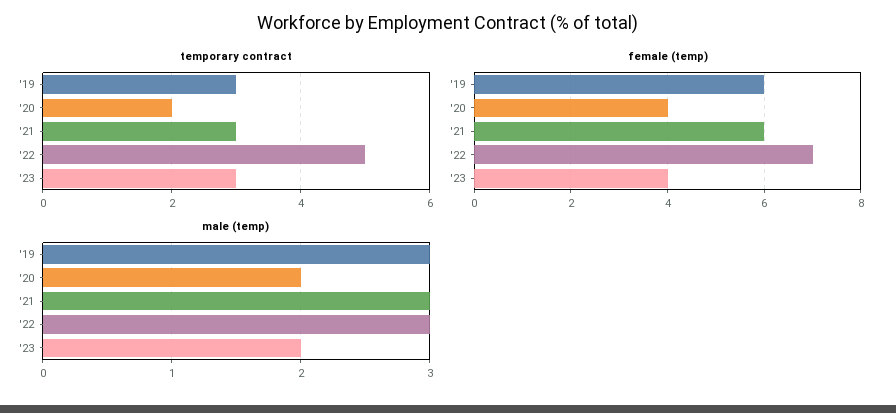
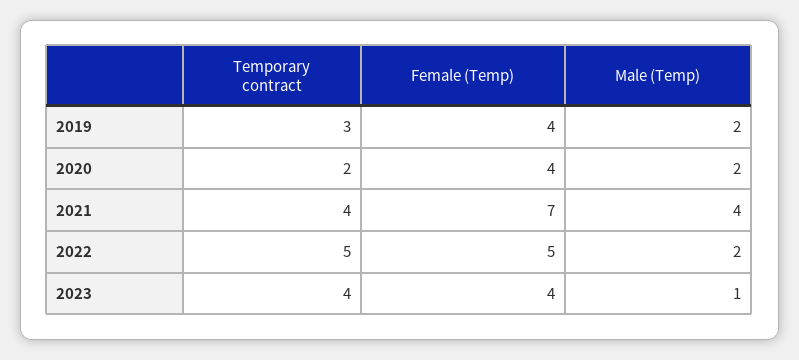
temporary contract, '21: 3 -> 4
temporary contract, '23: 3 -> 4
female (temp), '19: 6 -> 4
female (temp), '21: 6 -> 7
female (temp), '22: 7 -> 5
male (temp), '19: 3 -> 2
male (temp), '21: 3 -> 4
male (temp), '22: 3 -> 2
male (temp), '23: 2 -> 1

